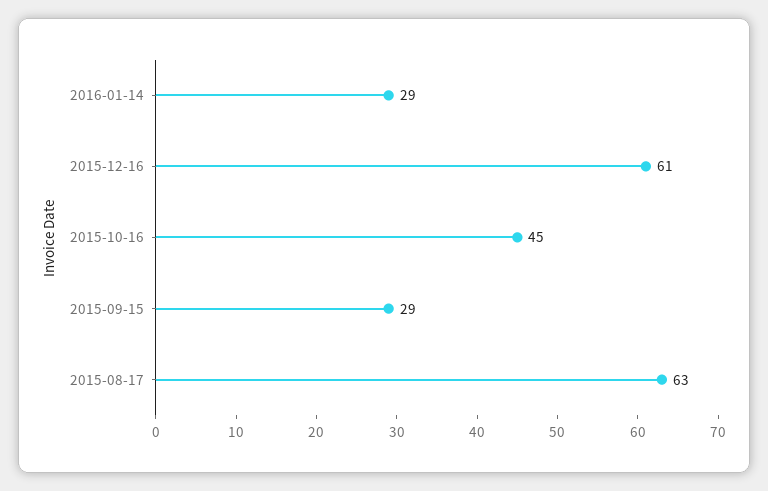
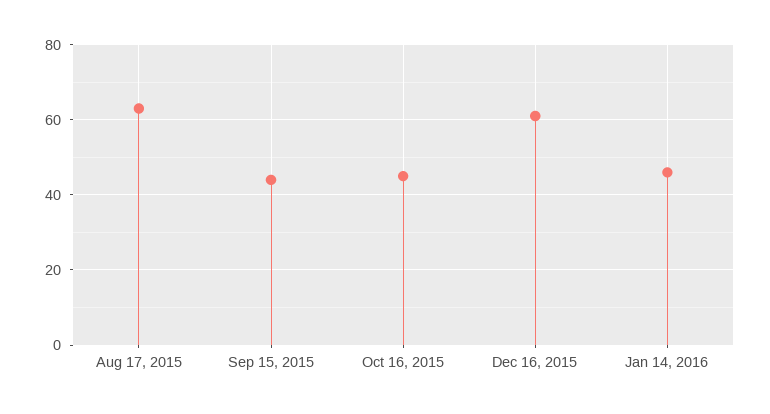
2016-01-14: 29 -> 45
2015-09-15: 29 -> 45

